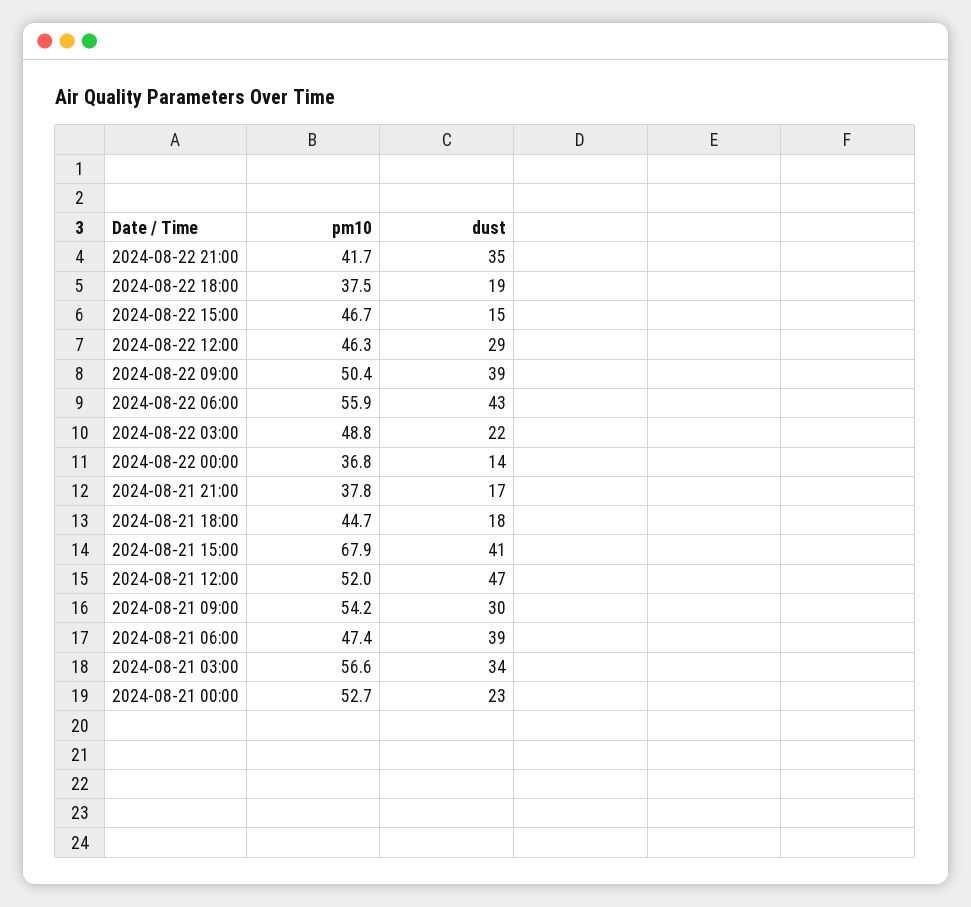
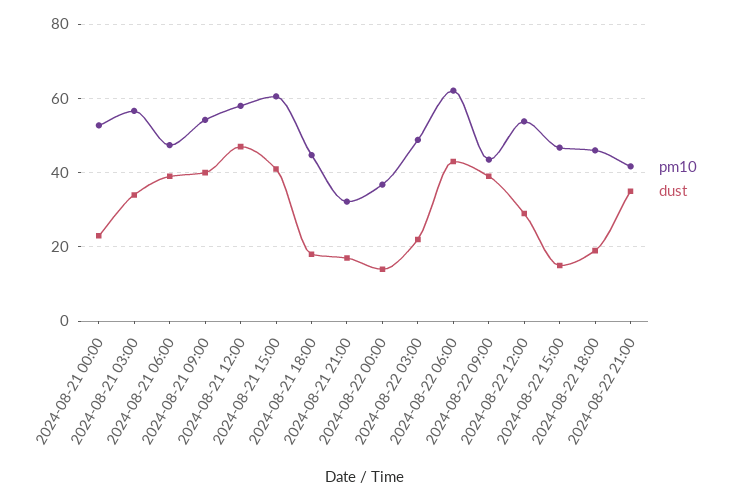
pm10, 2024-08-22 18:00: 37.5 -> 46
pm10, 2024-08-22 12:00: 46.3 -> 54
pm10, 2024-08-22 09:00: 50.4 -> 44
pm10, 2024-08-22 06:00: 55.9 -> 62
pm10, 2024-08-21 21:00: 37.8 -> 32
pm10, 2024-08-21 15:00: 67.9 -> 60
pm10, 2024-08-21 12:00: 52 -> 58
dust, 2024-08-21 09:00: 30 -> 40

